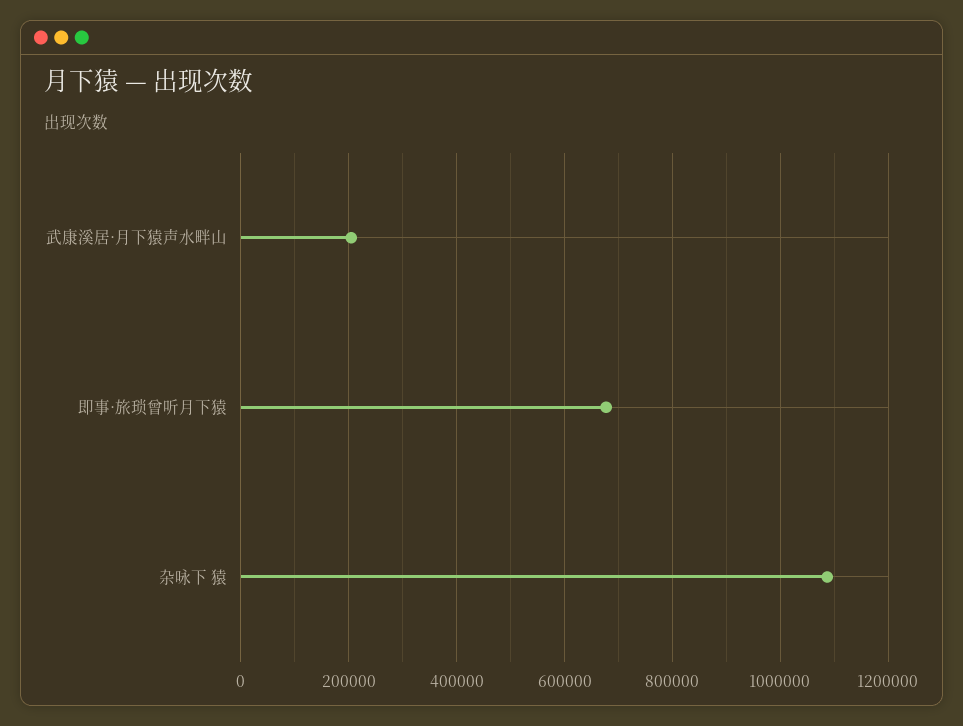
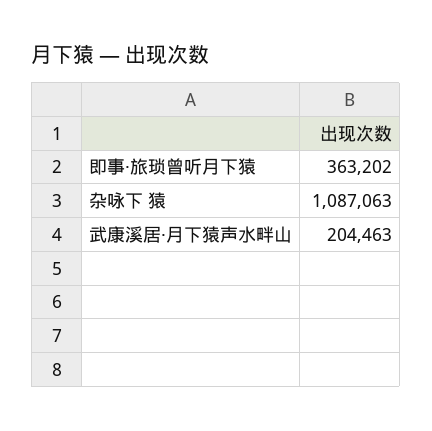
即事·旅琐曾听月下猿: 680000 -> 363202

